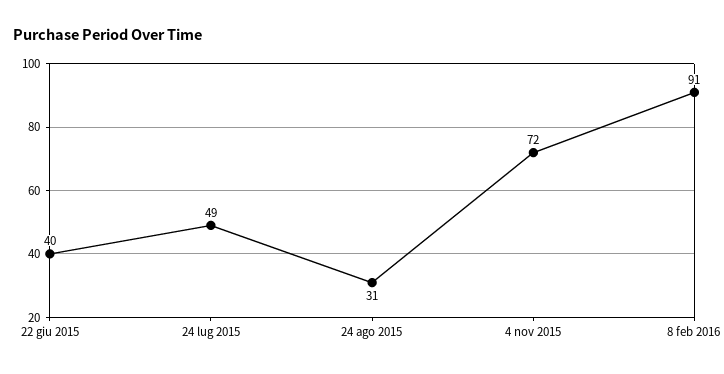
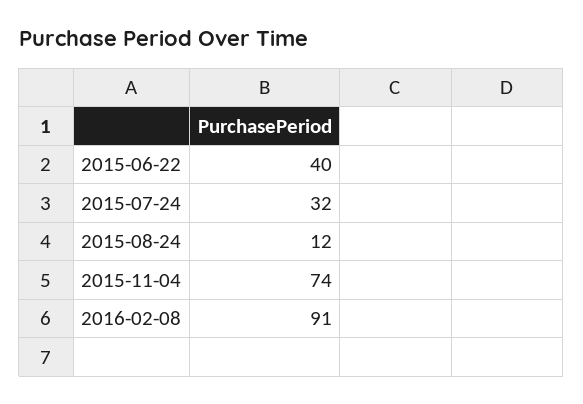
24 lug 2015: 49 -> 32
24 ago 2015: 31 -> 12
4 nov 2015: 72 -> 74

